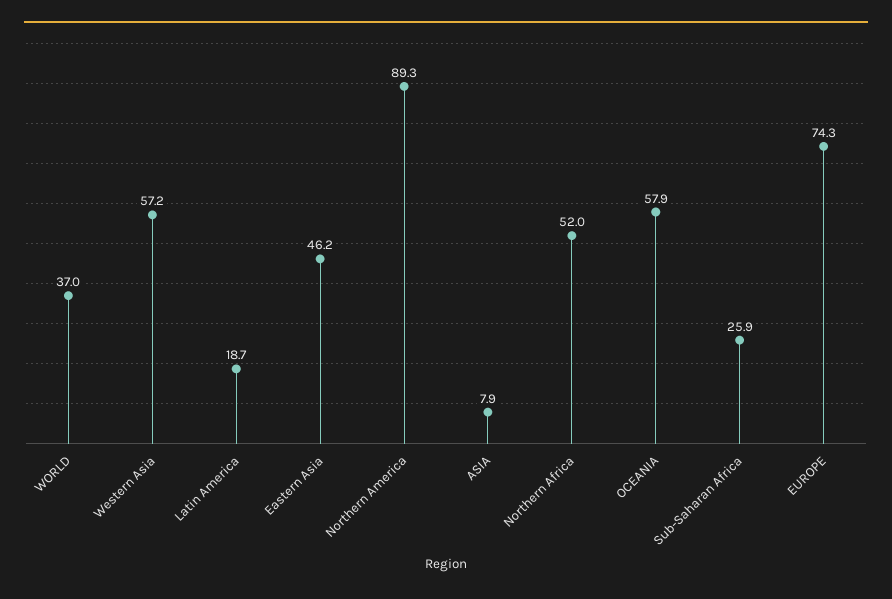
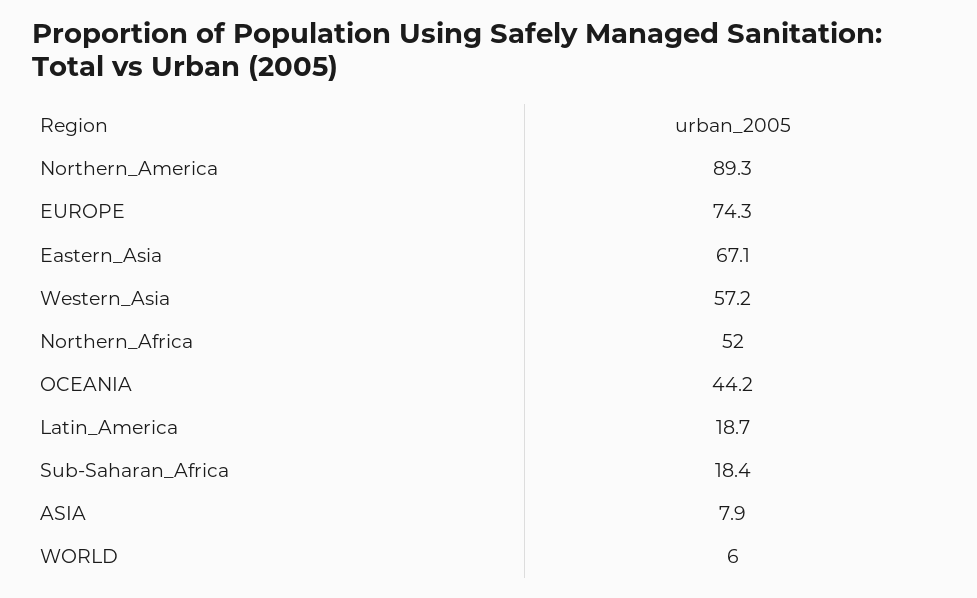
WORLD: 37 -> 6
Eastern Asia: 46.2 -> 67.1
OCEANIA: 57.9 -> 44.2
Sub-Saharan Africa: 25.9 -> 18.4

